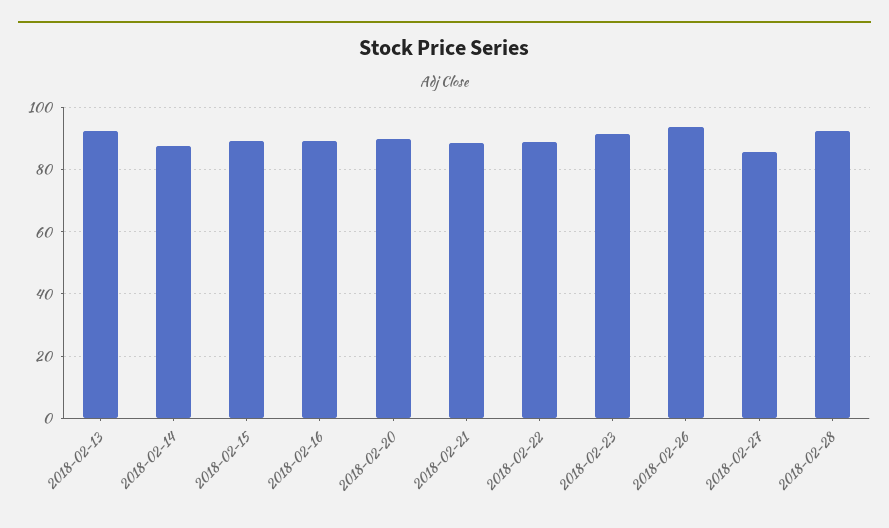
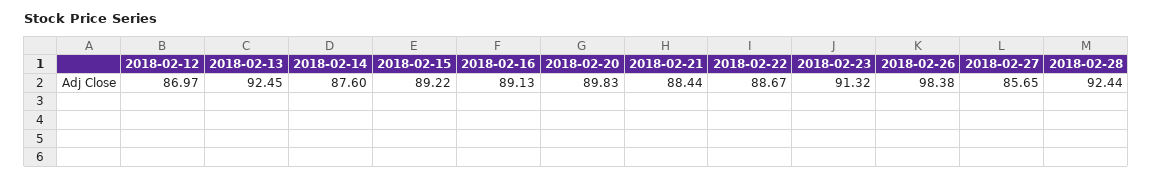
2018-02-26: 94 -> 98.38
2018-02-12: none -> 86.97

